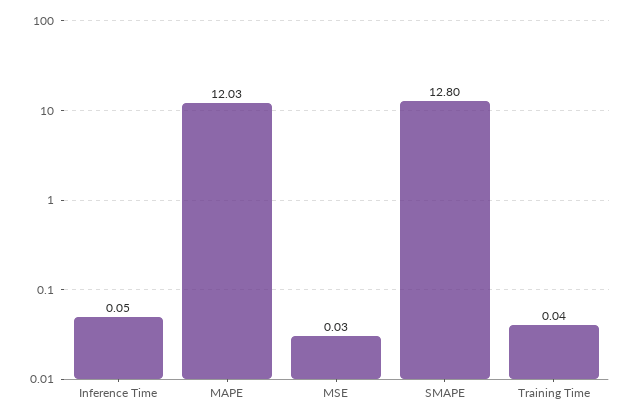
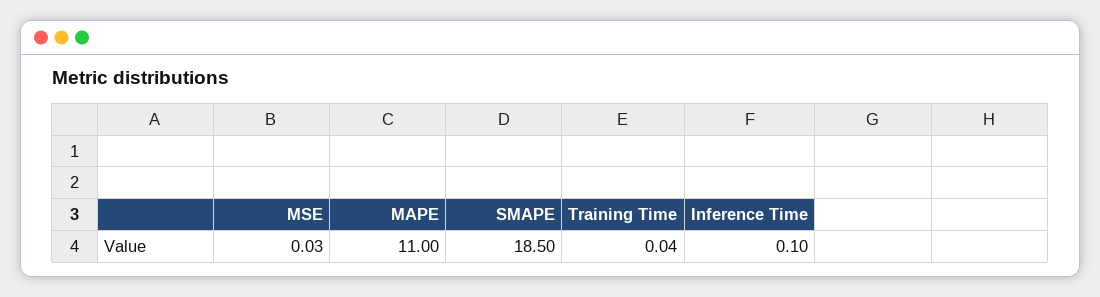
Inference Time: 0.05 -> 0.1
MAPE: 12.03 -> 11
SMAPE: 12.8 -> 18.5

